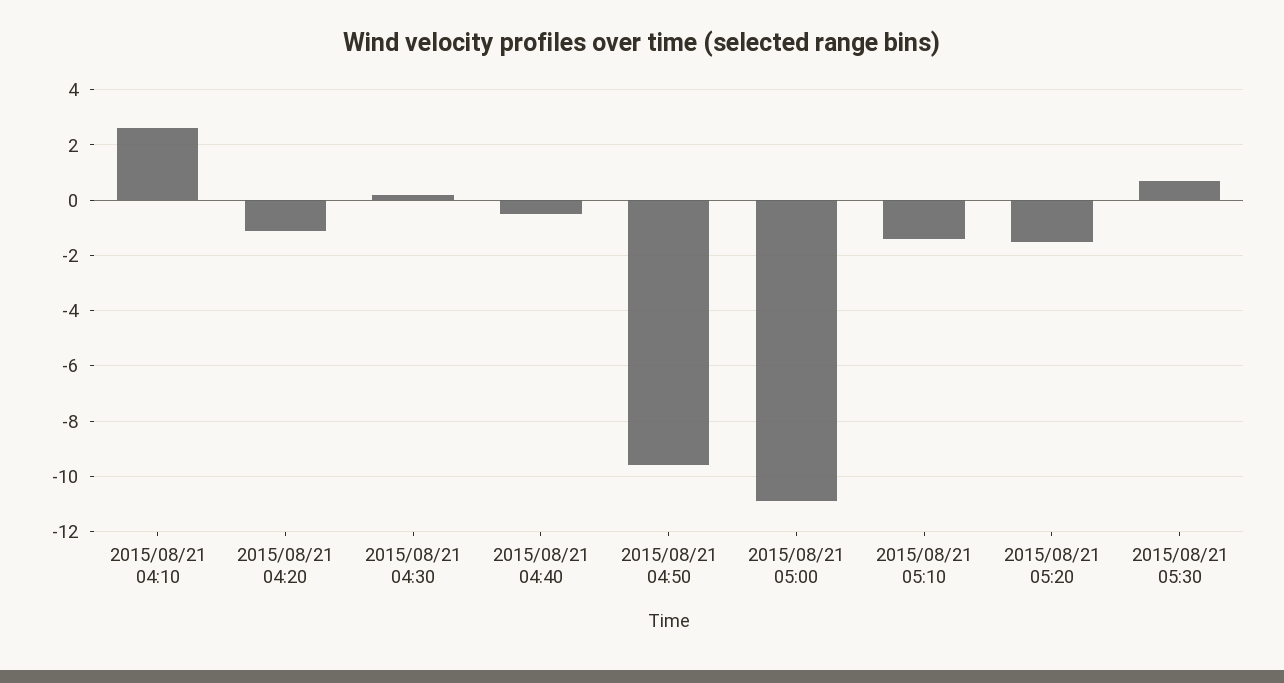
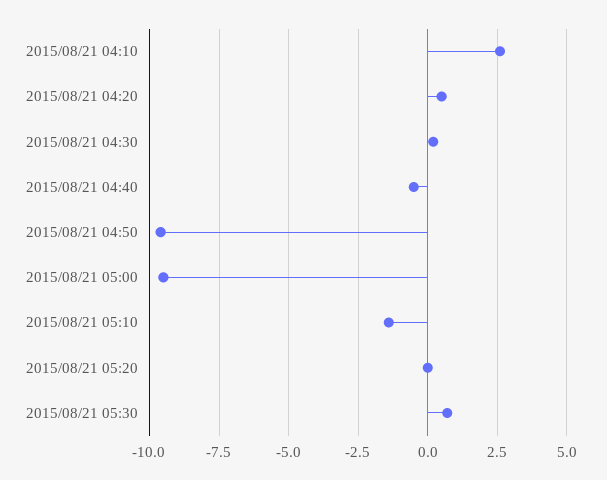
2015/08/21 04:20: -1 -> 0.5
2015/08/21 05:00: -11 -> -9.5
2015/08/21 05:20: -1.5 -> 0

